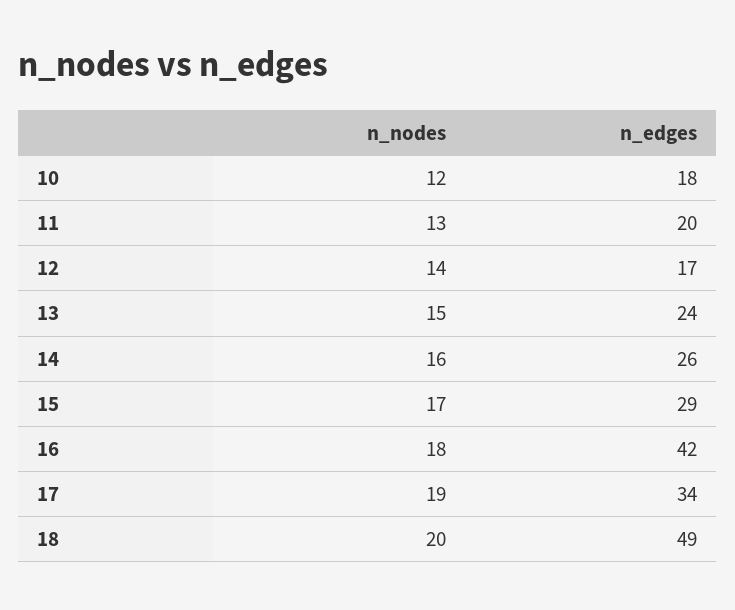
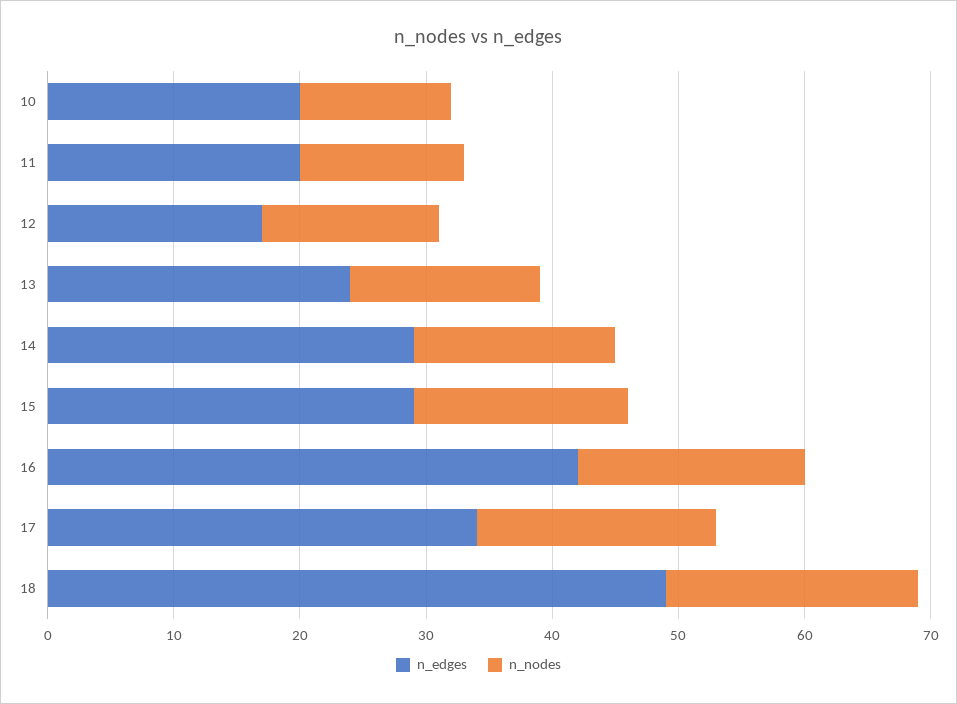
n_edges, 10: 18 -> 20
n_edges, 14: 26 -> 29

